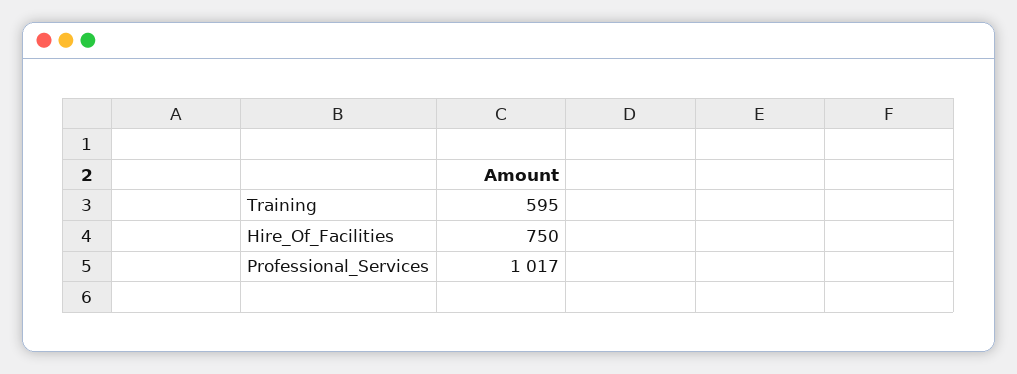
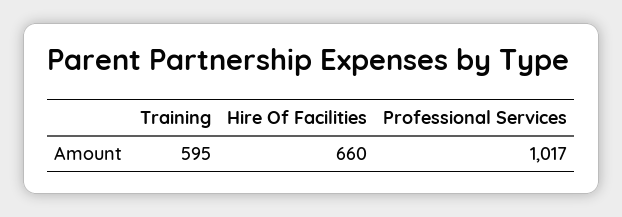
Hire_Of_Facilities: 750 -> 660

